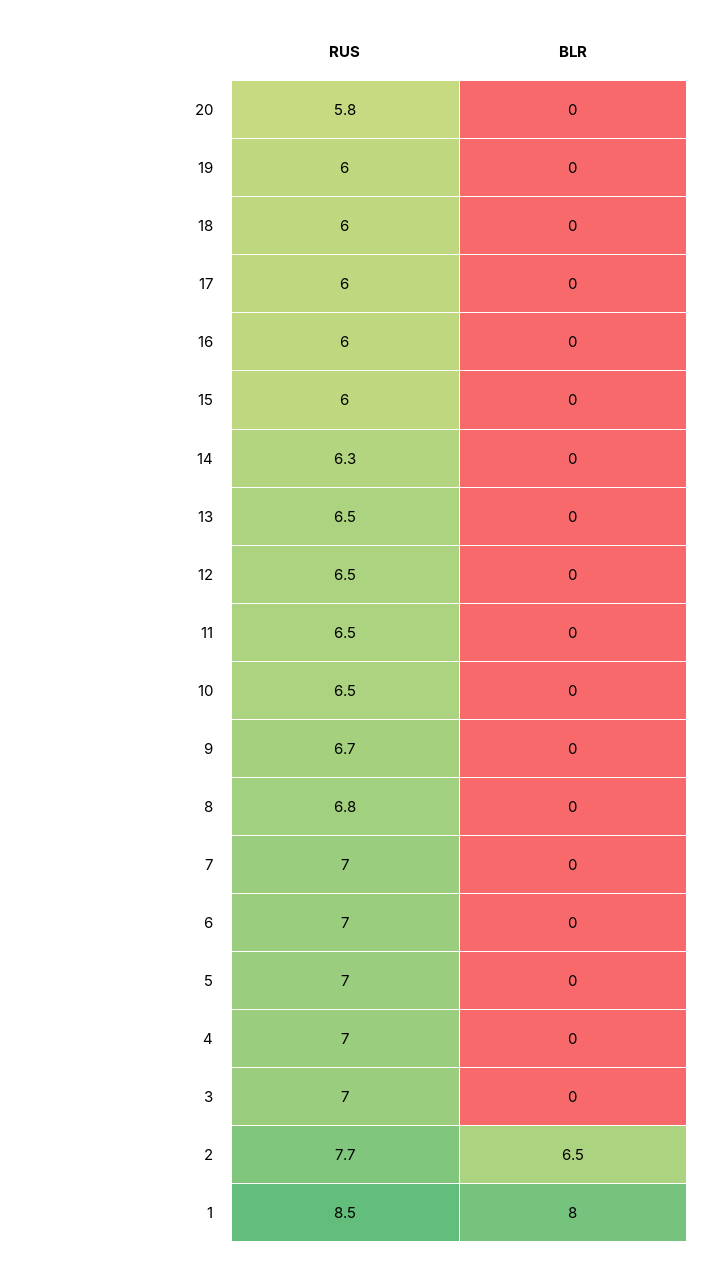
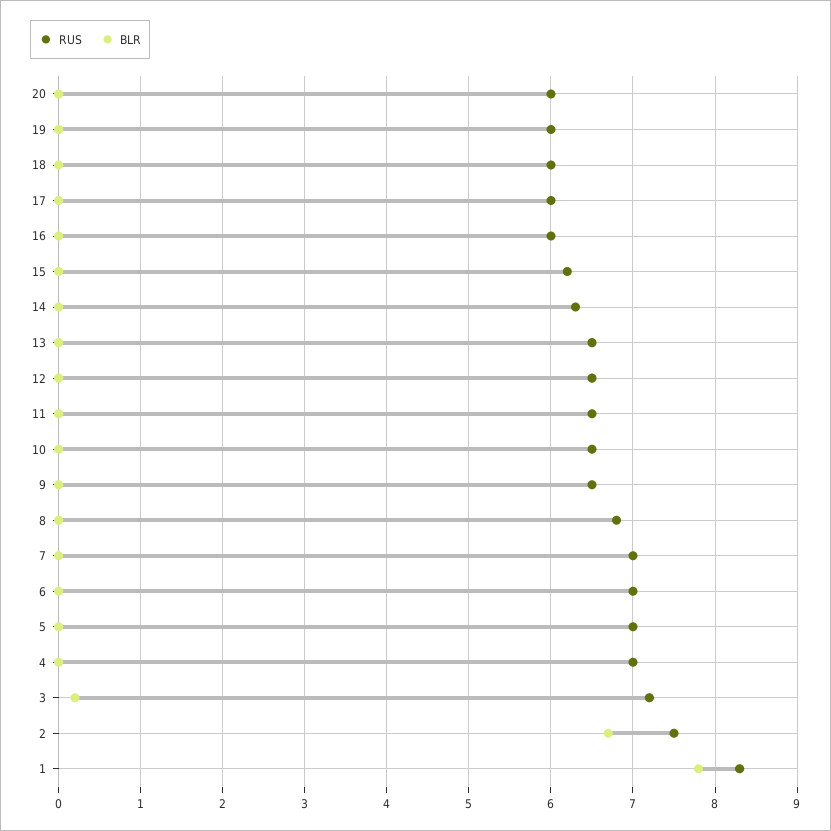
RUS, 20: 5.8 -> 6
RUS, 15: 6 -> 6.2
RUS, 9: 6.7 -> 6.5
RUS, 3: 7 -> 7.2
BLR, 3: 0 -> 0.2
RUS, 2: 7.7 -> 7.5
BLR, 2: 6.5 -> 6.7
RUS, 1: 8.5 -> 8.3
BLR, 1: 8 -> 7.8

